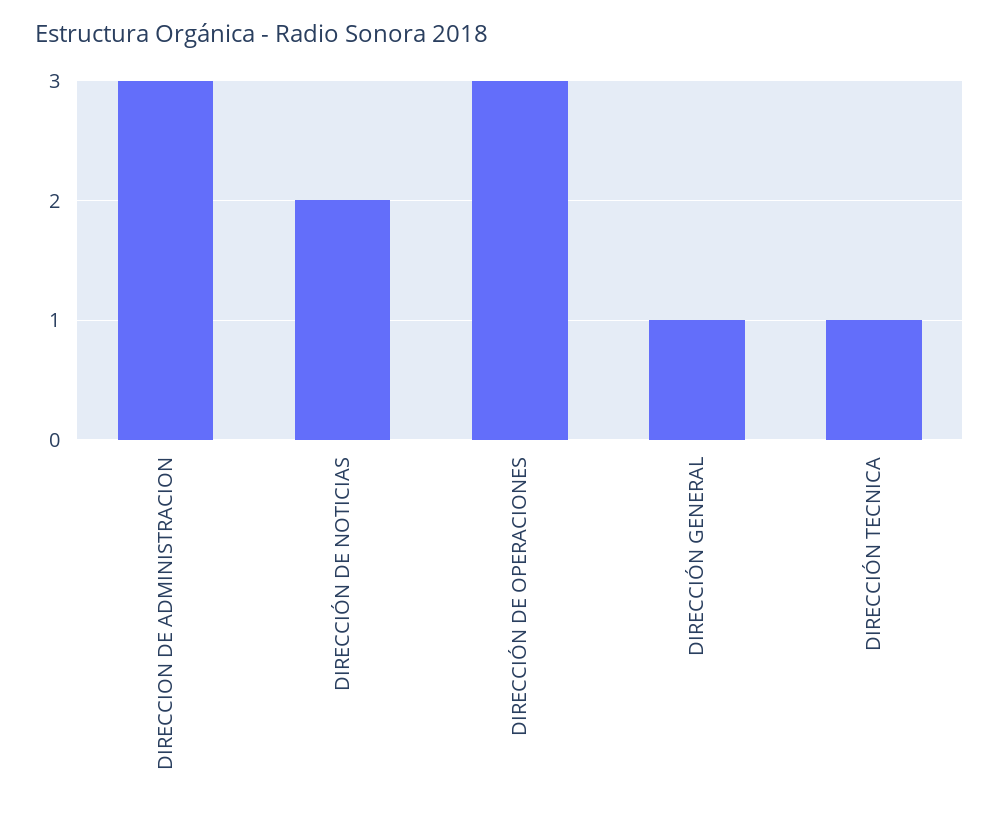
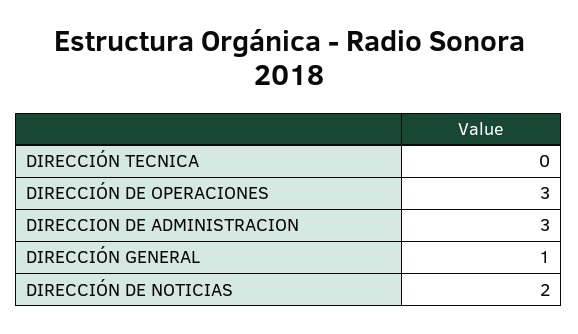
DIRECCIÓN TECNICA: 1 -> 0

